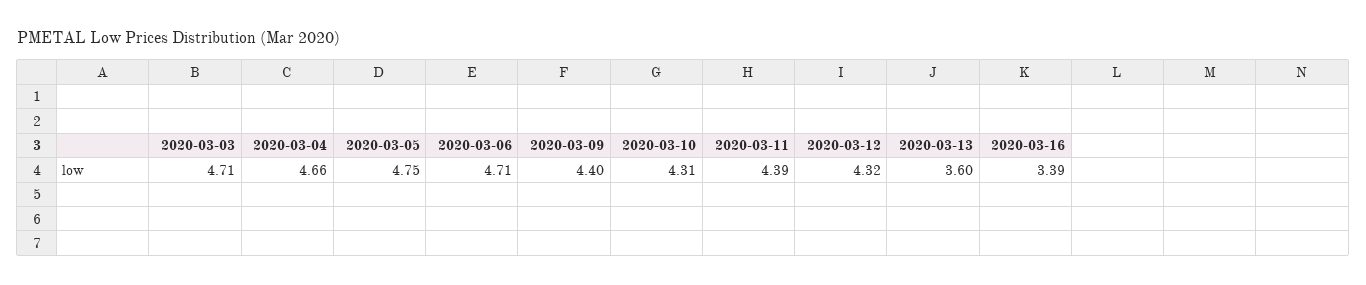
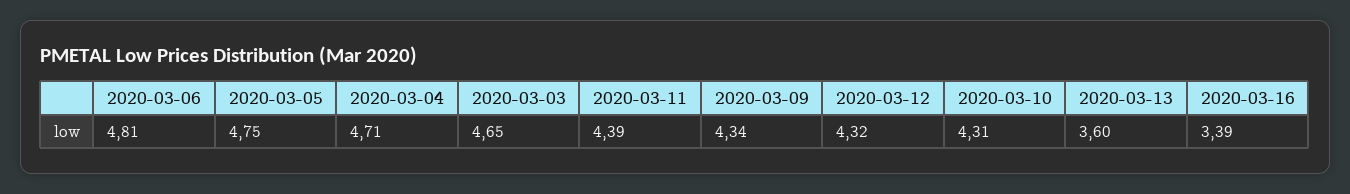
2020-03-03: 4.71 -> 4.65
2020-03-04: 4.66 -> 4.71
2020-03-06: 4.71 -> 4.81
2020-03-09: 4.4 -> 4.34

